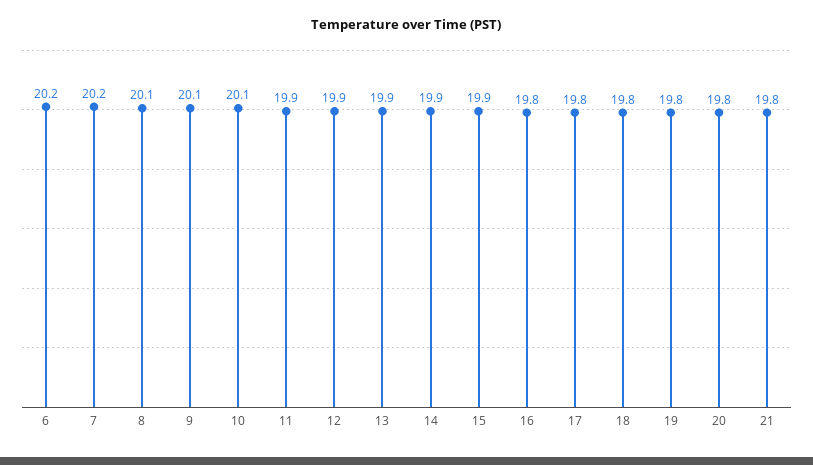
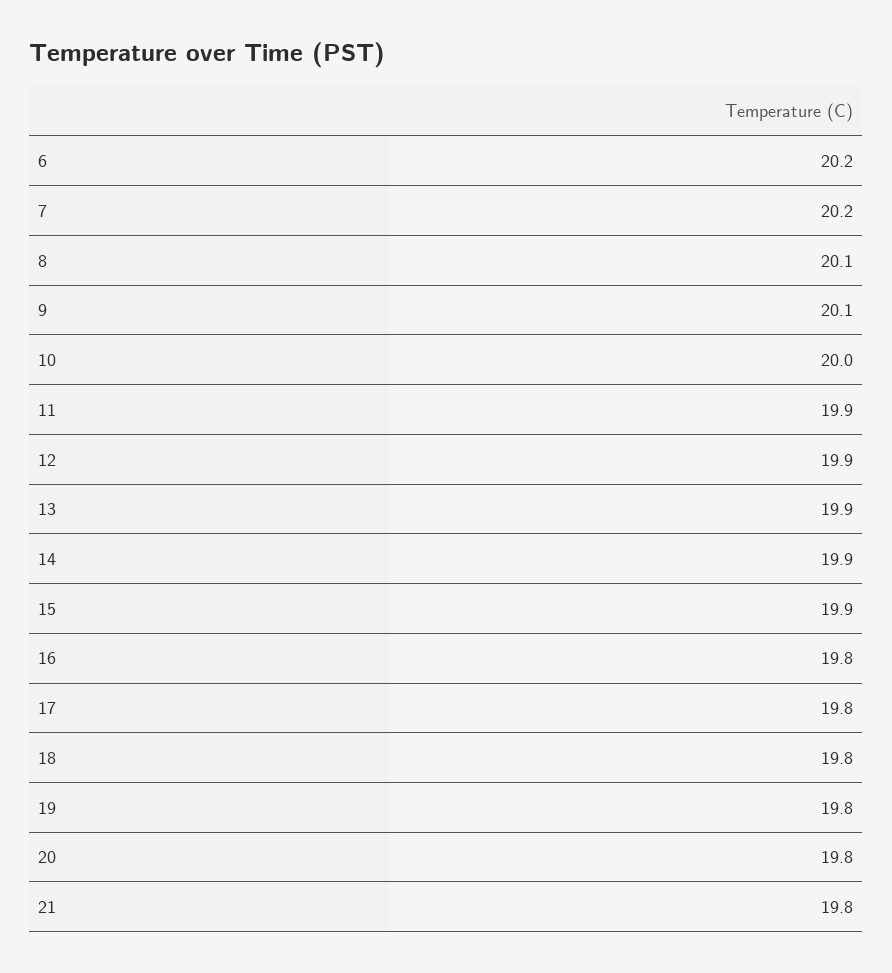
10: 20.1 -> 20

